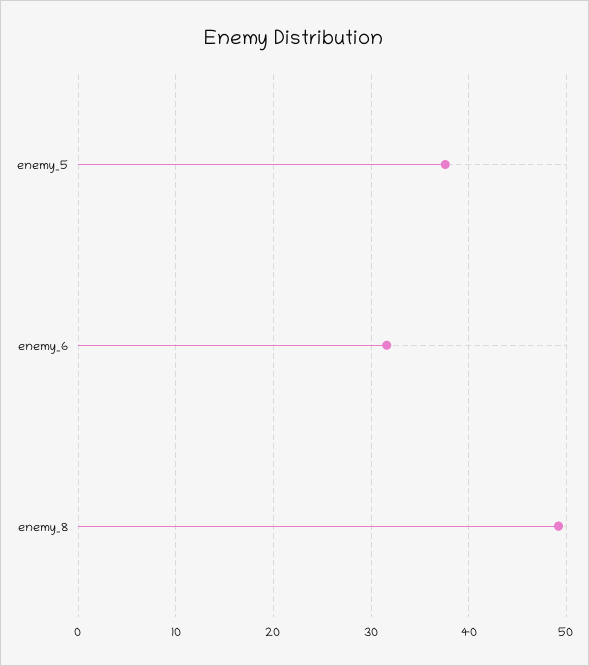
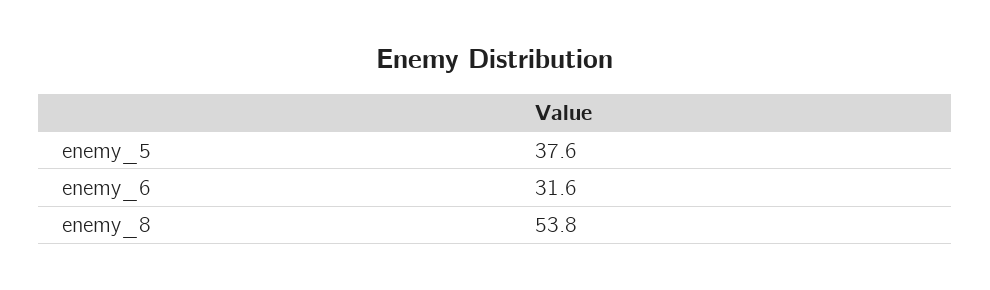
enemy_8: 49 -> 53.8

